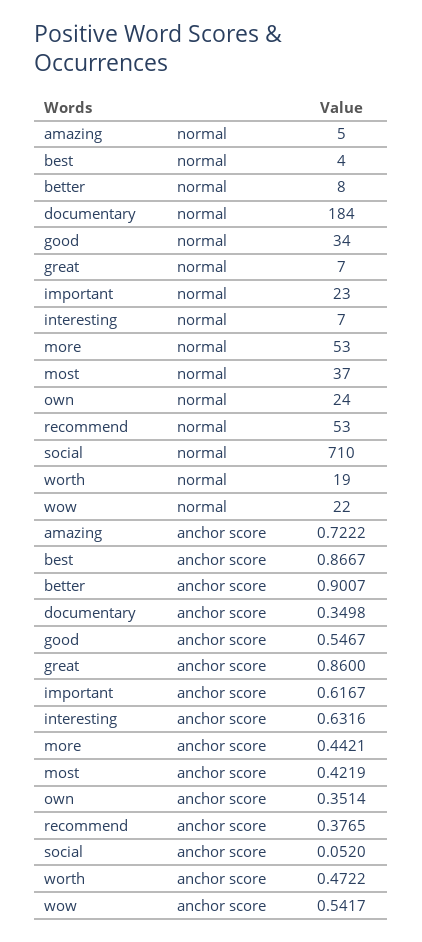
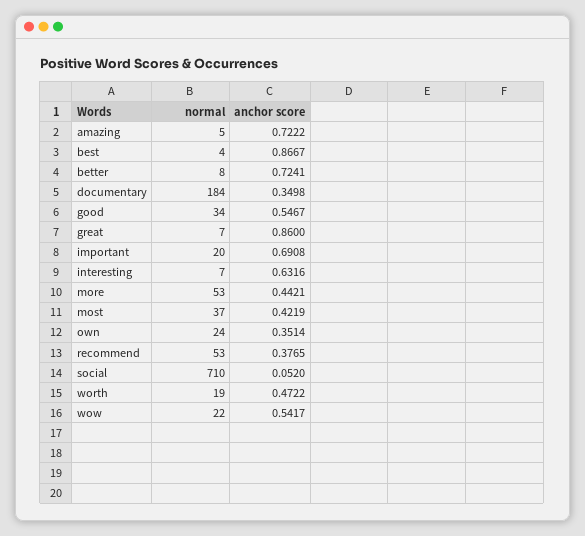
important, normal: 23 -> 20
better, anchor score: 0.9007 -> 0.7241
important, anchor score: 0.6167 -> 0.6908

